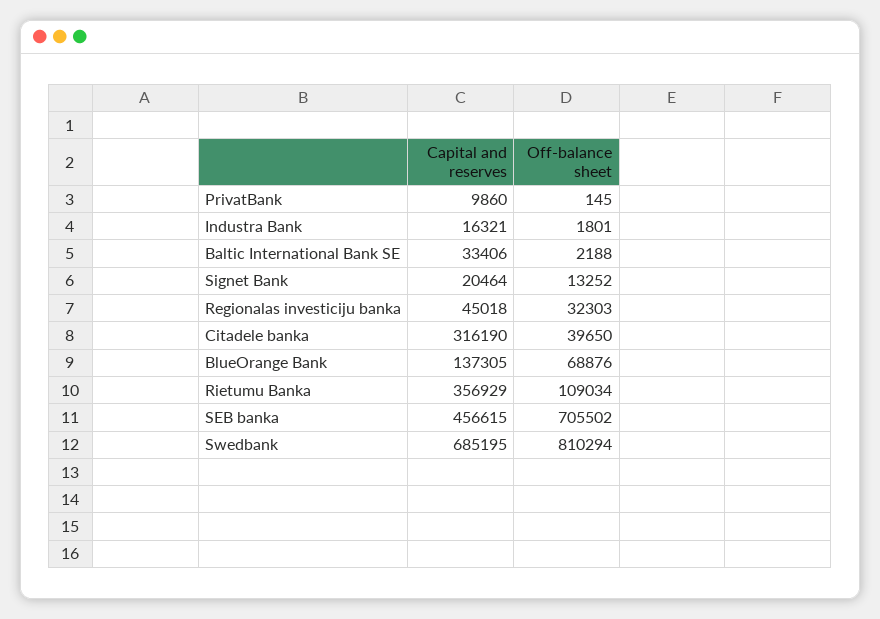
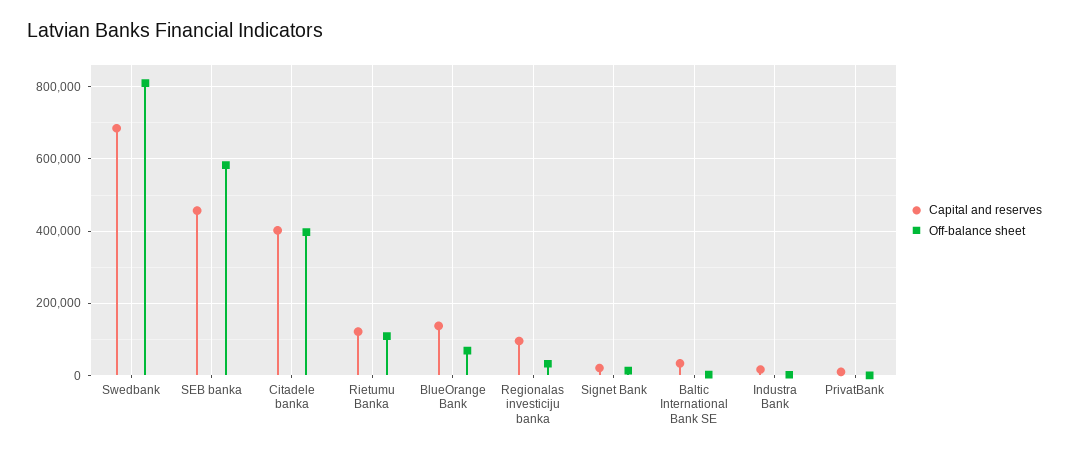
Capital and reserves, Regionalas investiciju banka: 45018 -> 100000
Capital and reserves, Citadele banka: 316190 -> 400000
Off-balance sheet, Citadele banka: 39650 -> 400000
Capital and reserves, Rietumu Banka: 356929 -> 120000
Off-balance sheet, SEB banka: 705502 -> 580000

